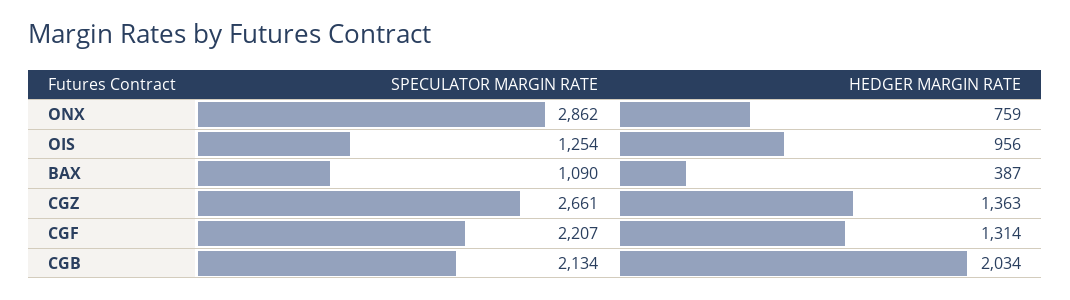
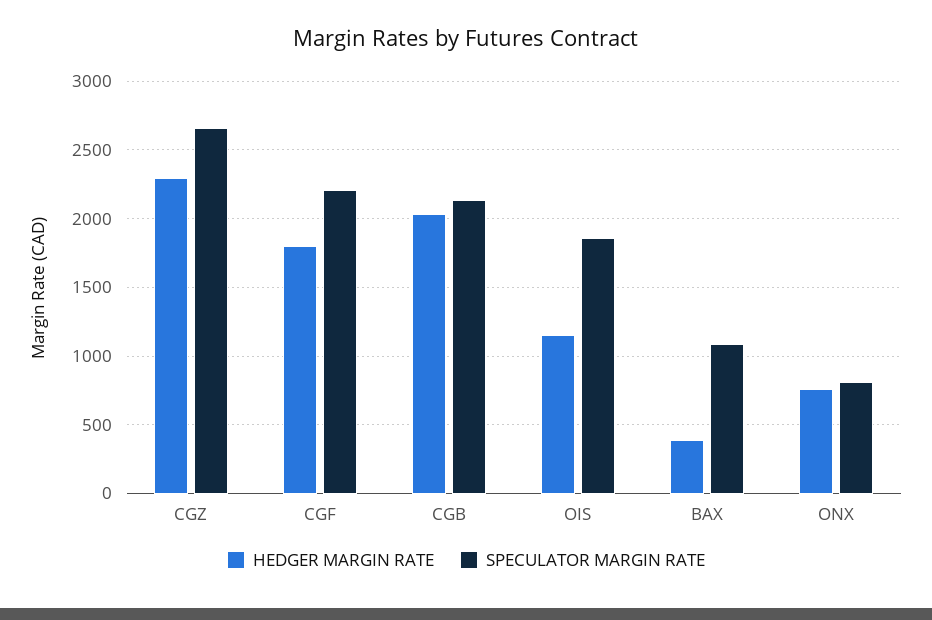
SPECULATOR MARGIN RATE, ONX: 2862 -> 800
SPECULATOR MARGIN RATE, OIS: 1254 -> 1850
HEDGER MARGIN RATE, OIS: 956 -> 1150
HEDGER MARGIN RATE, CGZ: 1363 -> 2300
HEDGER MARGIN RATE, CGF: 1314 -> 1800

